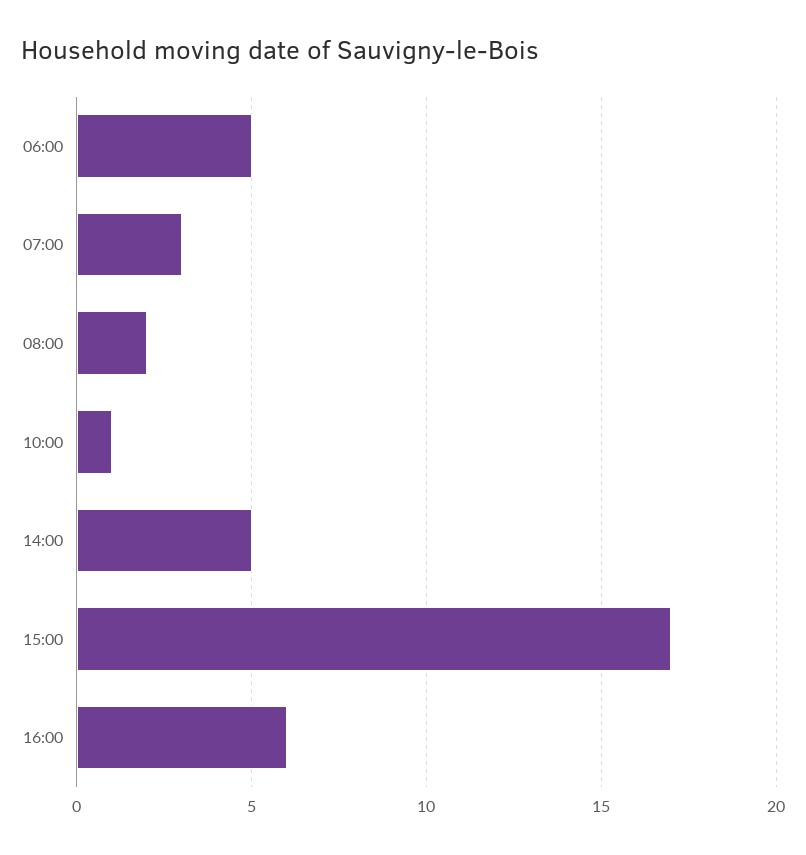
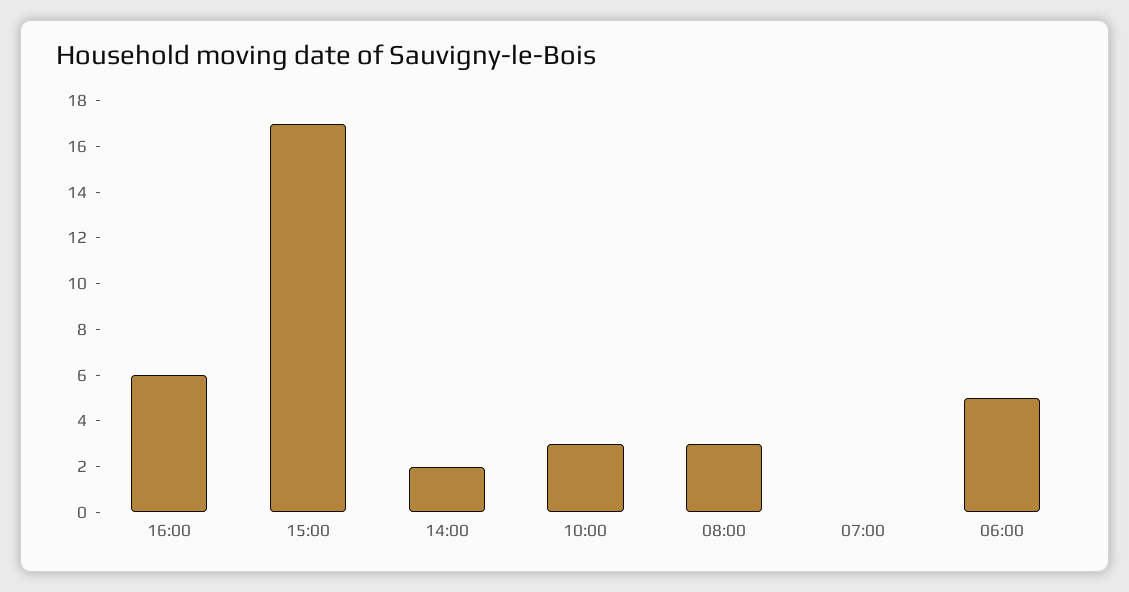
07:00: 3 -> 0
08:00: 2 -> 3
10:00: 1 -> 3
14:00: 5 -> 2

